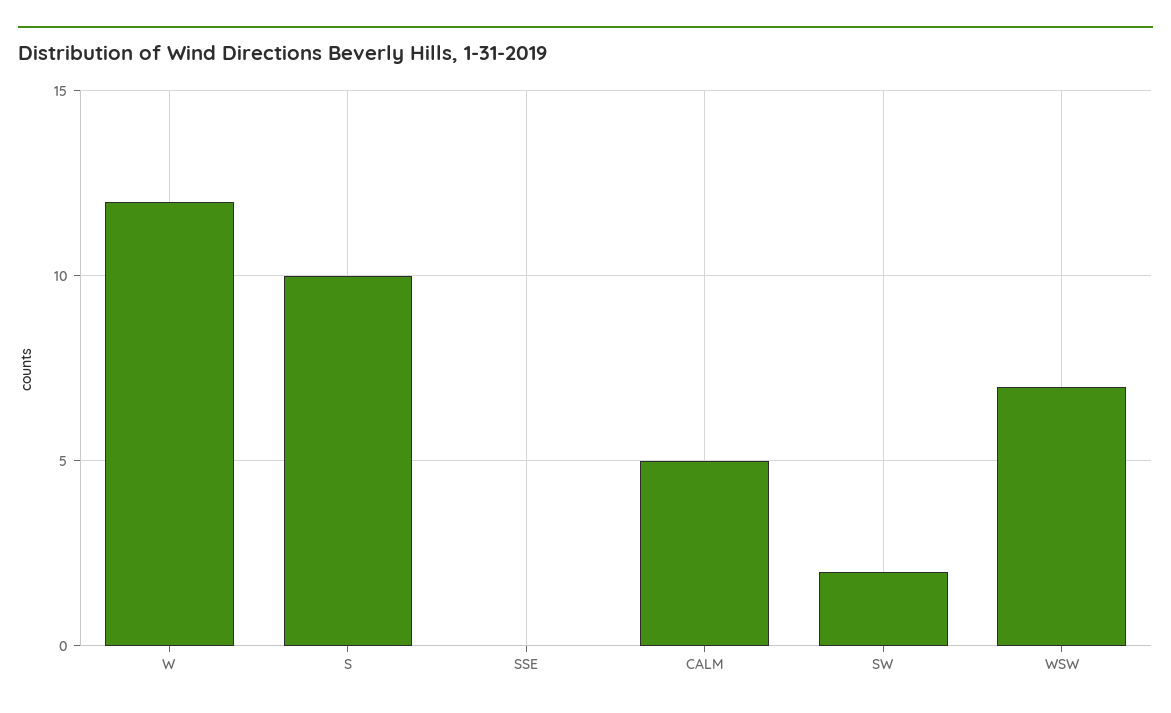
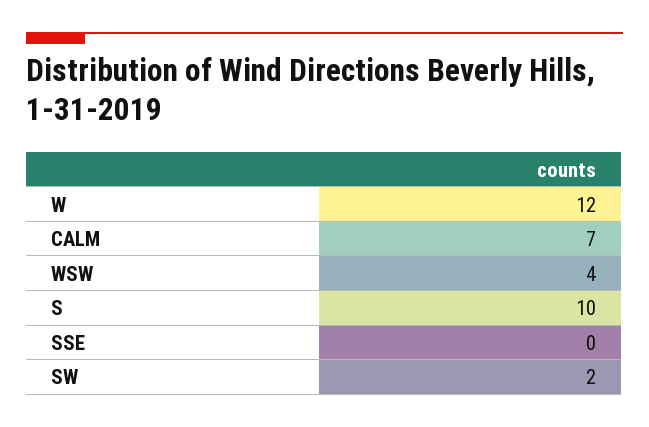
CALM: 5 -> 7
WSW: 7 -> 4

